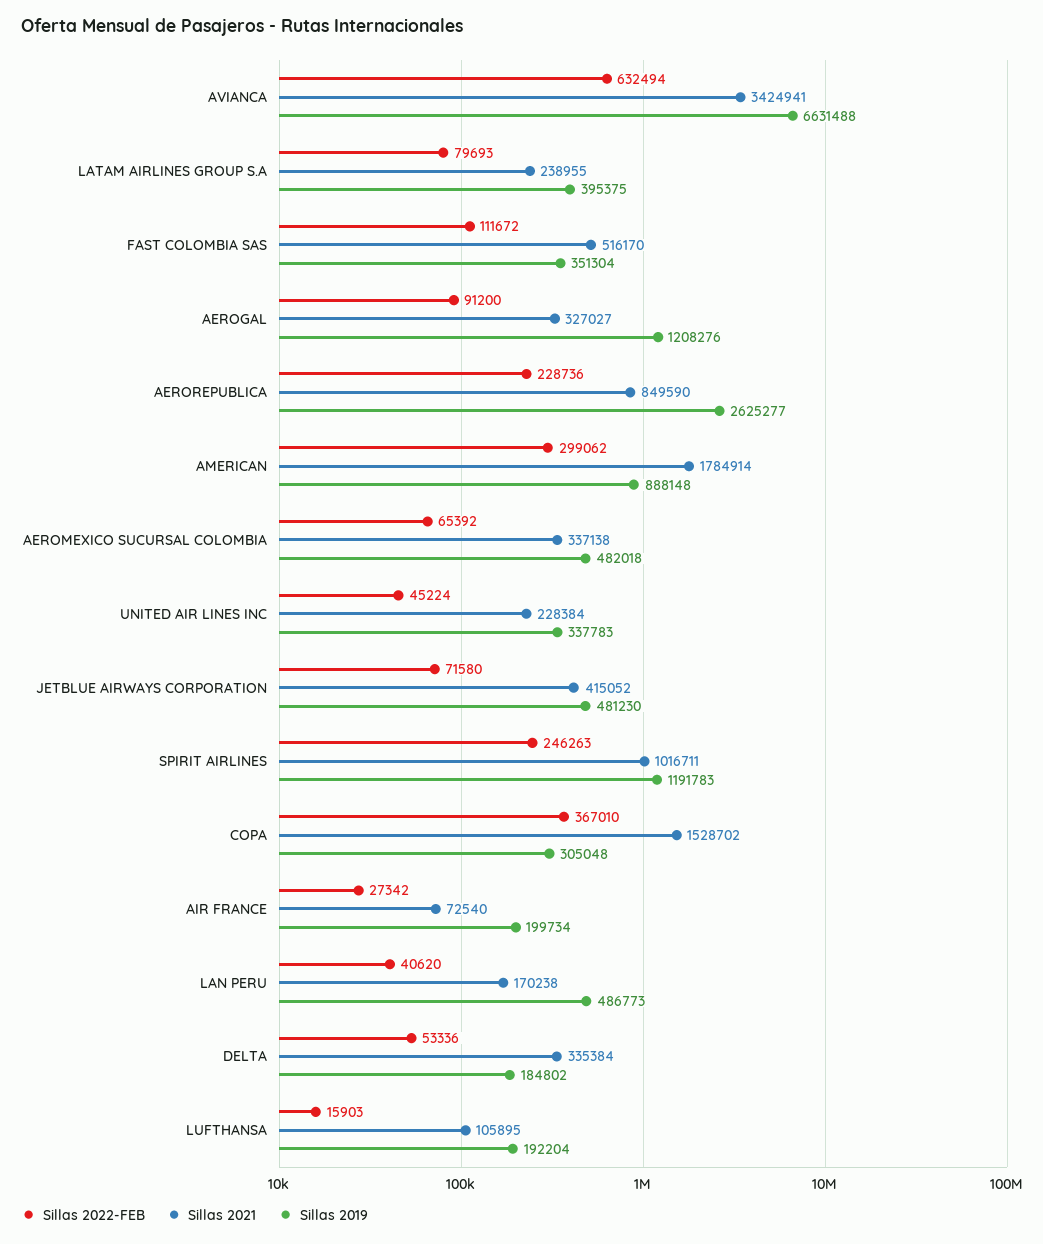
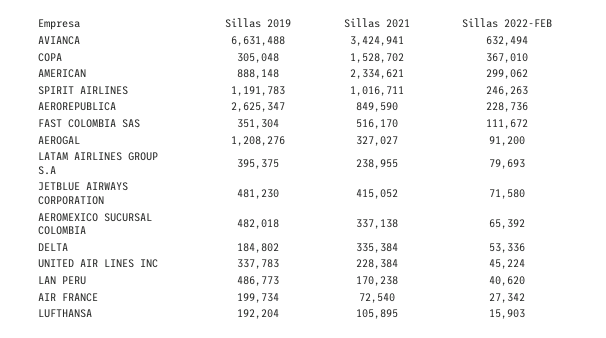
Sillas 2019, AEROREPUBLICA: 2625277 -> 2625347
Sillas 2021, AMERICAN: 1784914 -> 2334621

